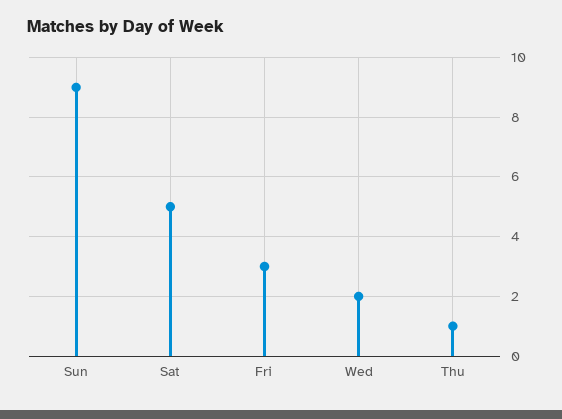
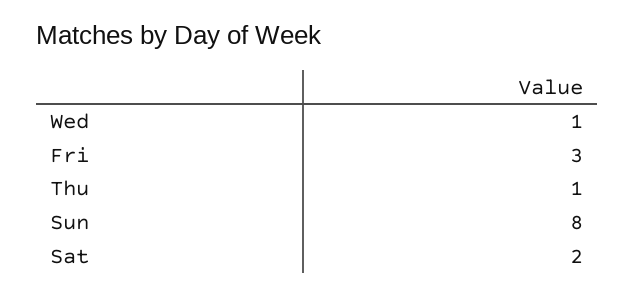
Sun: 9 -> 8
Sat: 5 -> 2
Wed: 2 -> 1

